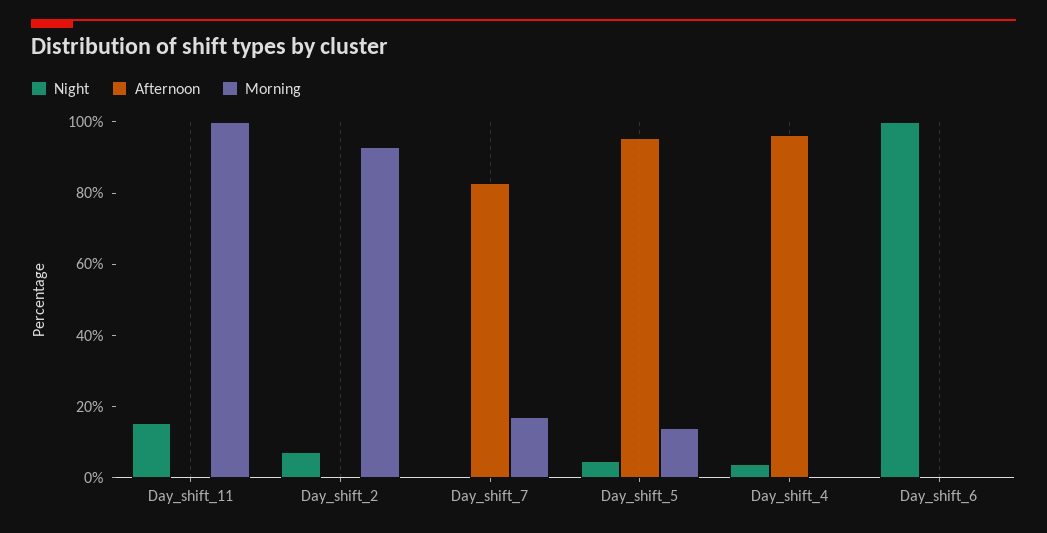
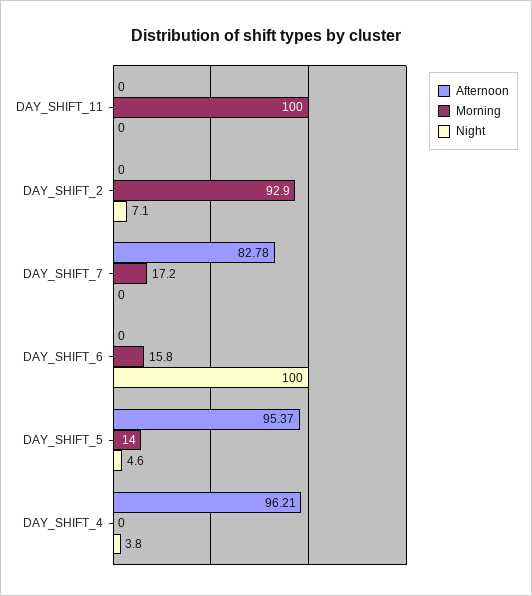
Night, Day_shift_11: 15 -> 0
Morning, Day_shift_6: 0 -> 15.8

